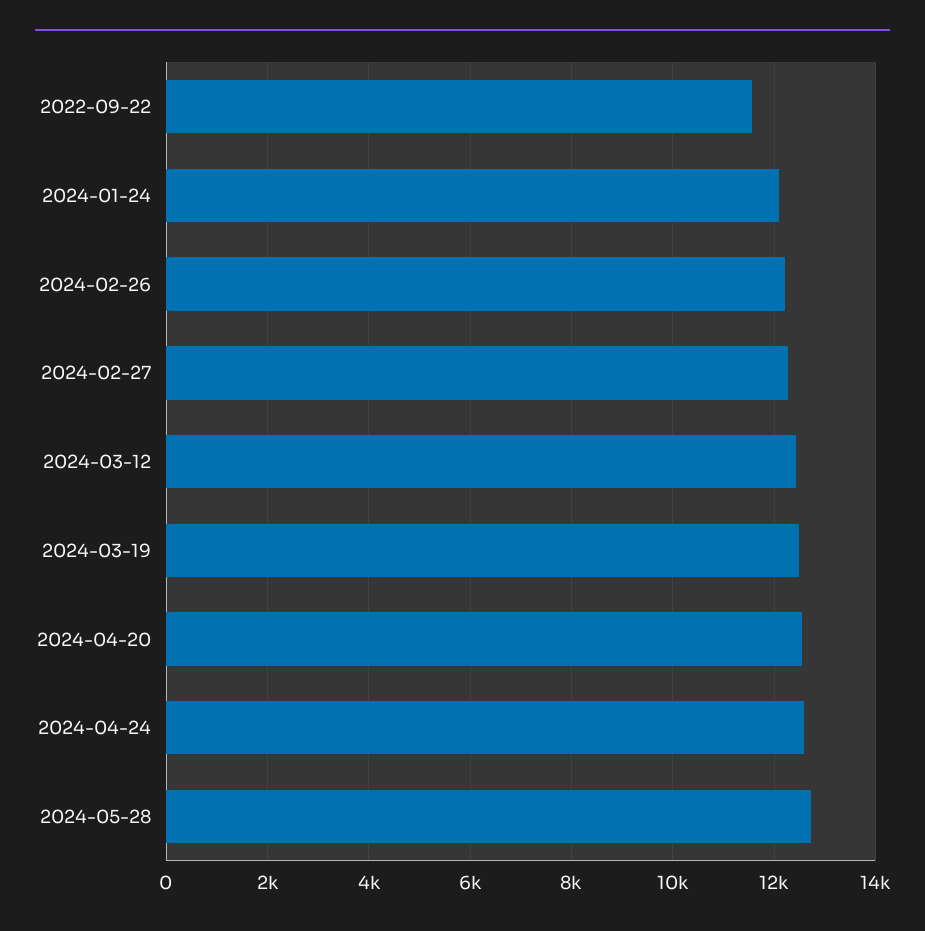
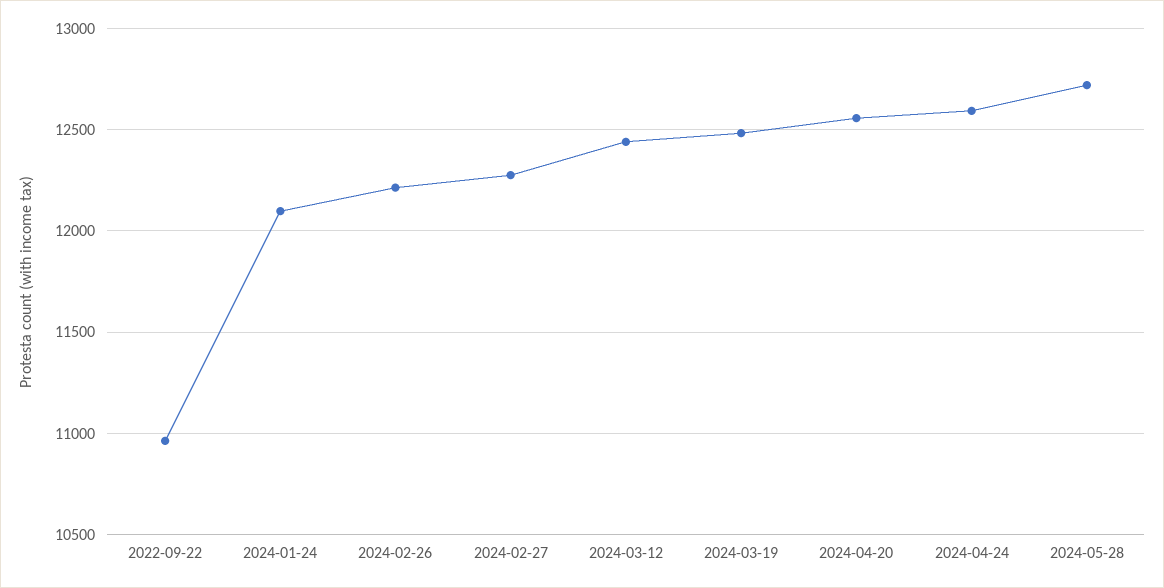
2022-09-22: 11600 -> 10950

